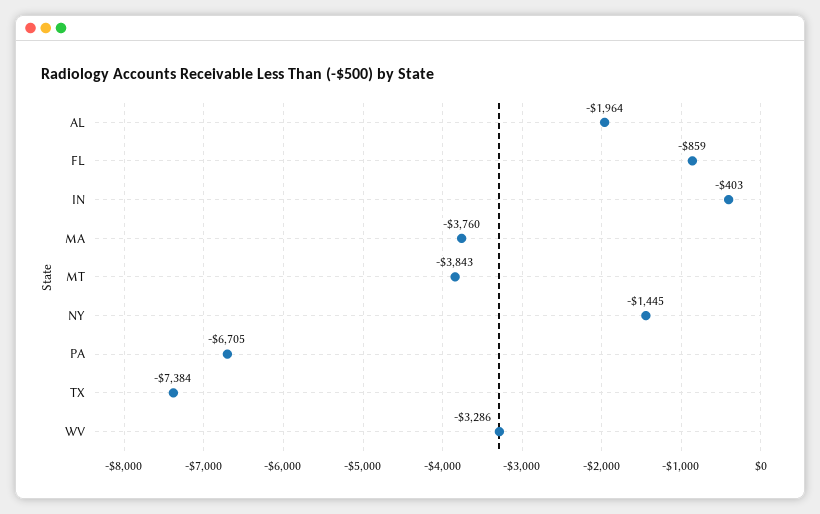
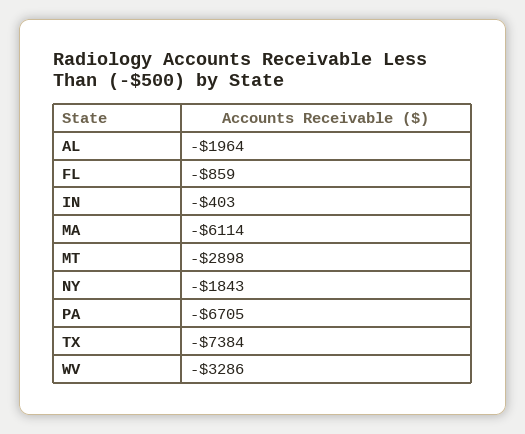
MA: -3760 -> -6114
MT: -3843 -> -2898
NY: -1445 -> -1843

